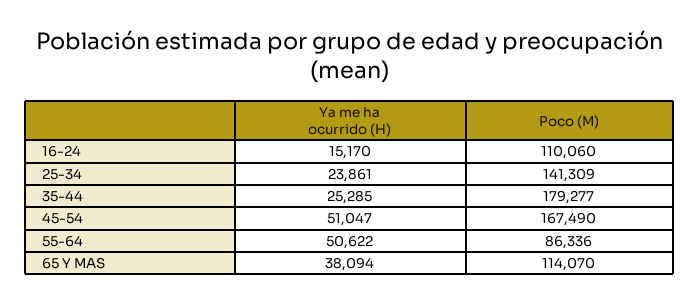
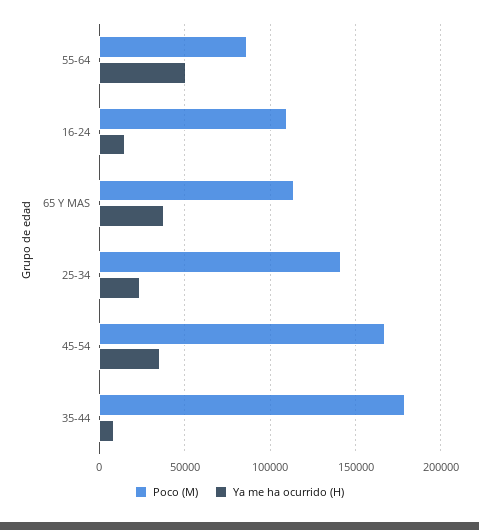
Ya me ha ocurrido (H), 35-44: 25285 -> 10000
Ya me ha ocurrido (H), 45-54: 51047 -> 35000

